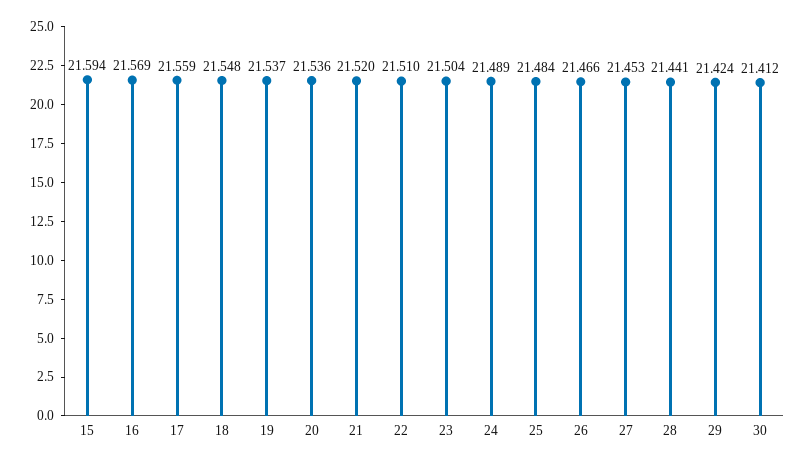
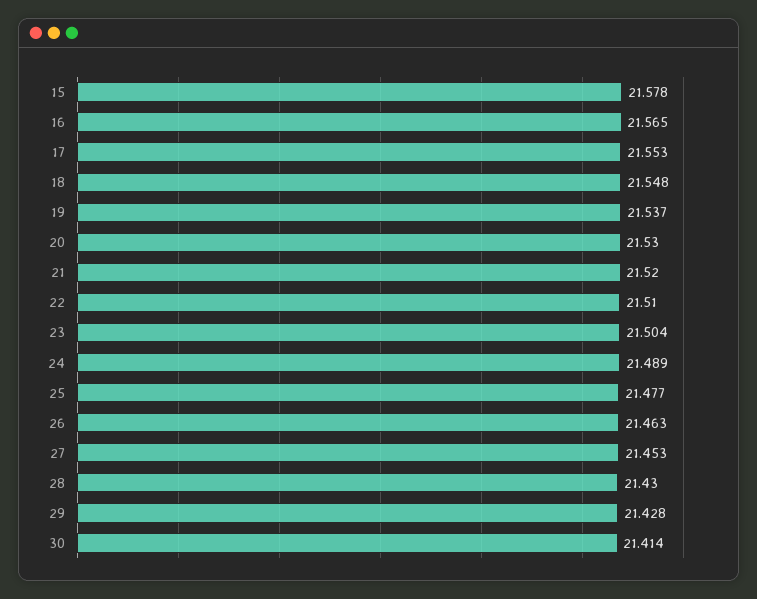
15: 21.594 -> 21.578
16: 21.569 -> 21.565
17: 21.559 -> 21.553
20: 21.536 -> 21.53
25: 21.484 -> 21.477
26: 21.466 -> 21.463
28: 21.441 -> 21.43
29: 21.424 -> 21.428
30: 21.412 -> 21.414

